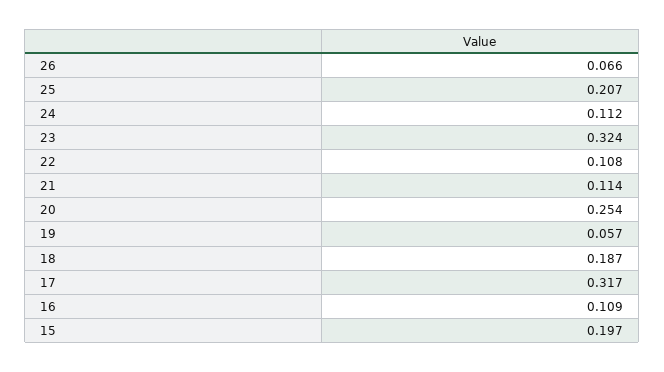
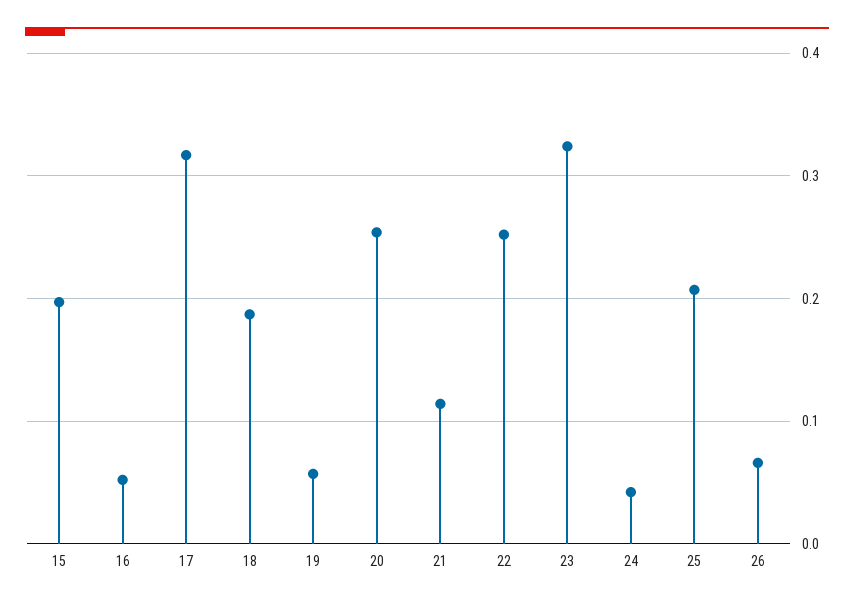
24: 0.112 -> 0.04
22: 0.108 -> 0.25
16: 0.109 -> 0.05

